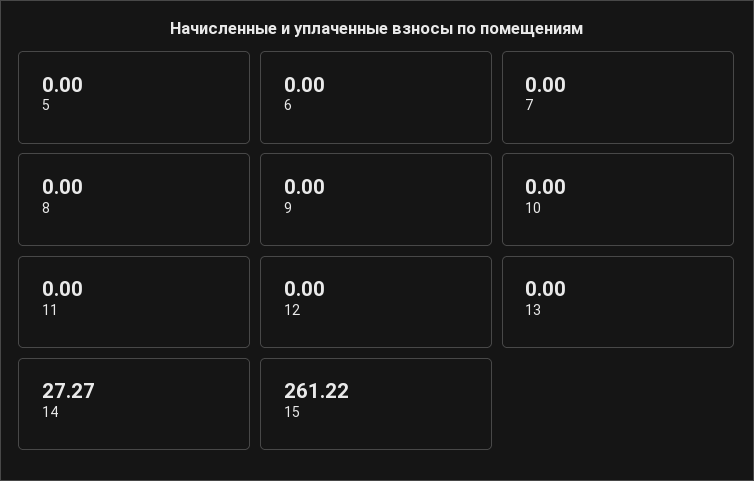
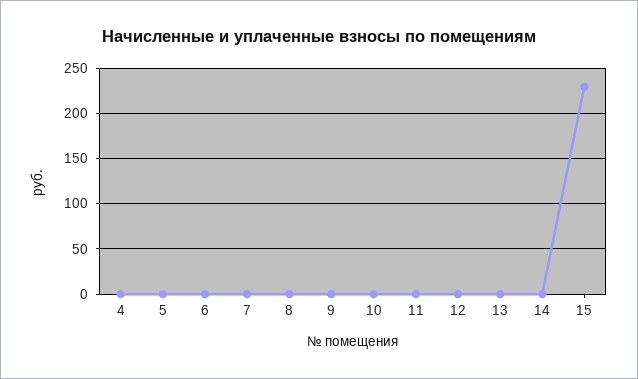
14: 27.27 -> 0
15: 261.22 -> 230
4: none -> 0

